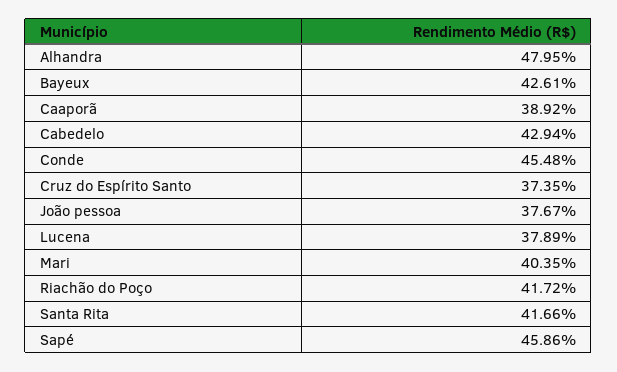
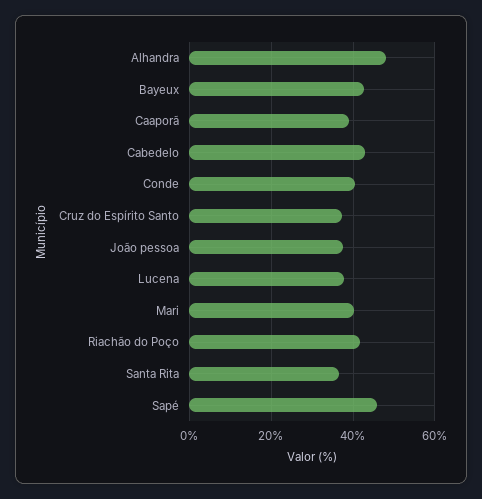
Conde: 45.48 -> 40
Santa Rita: 41.66 -> 36

